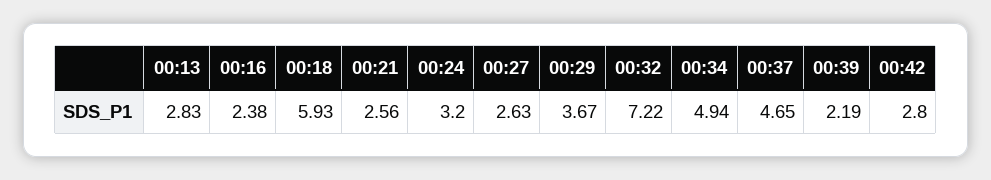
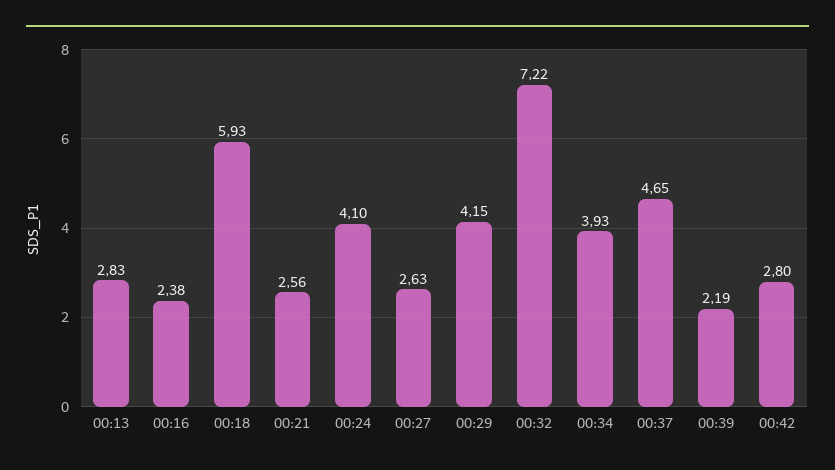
00:24: 3.2 -> 4.1
00:29: 3.67 -> 4.15
00:34: 4.94 -> 3.93

